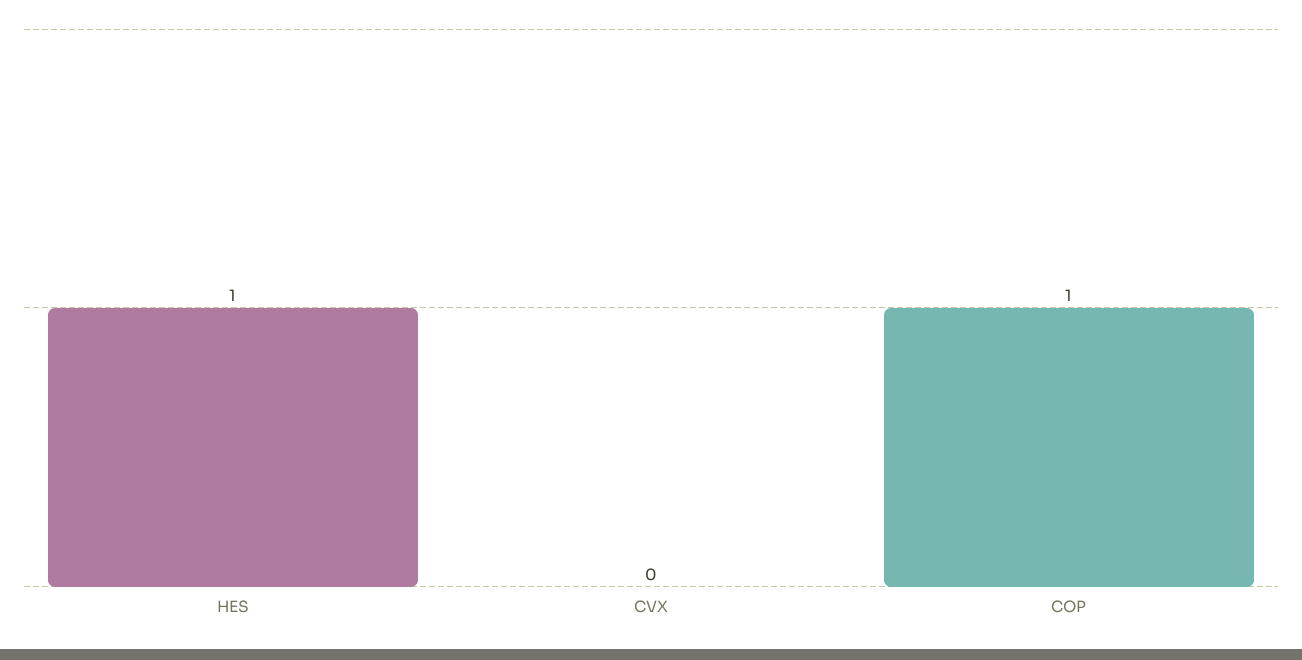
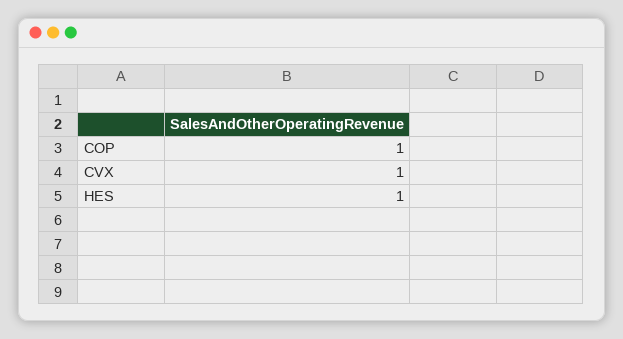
CVX: 0 -> 1

